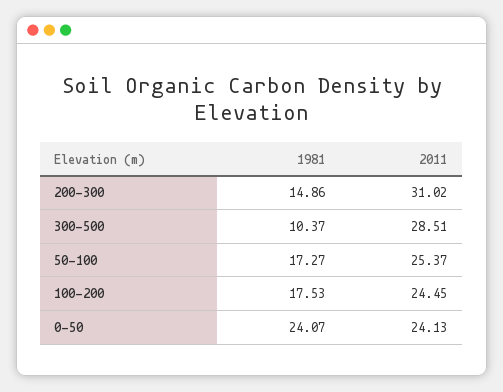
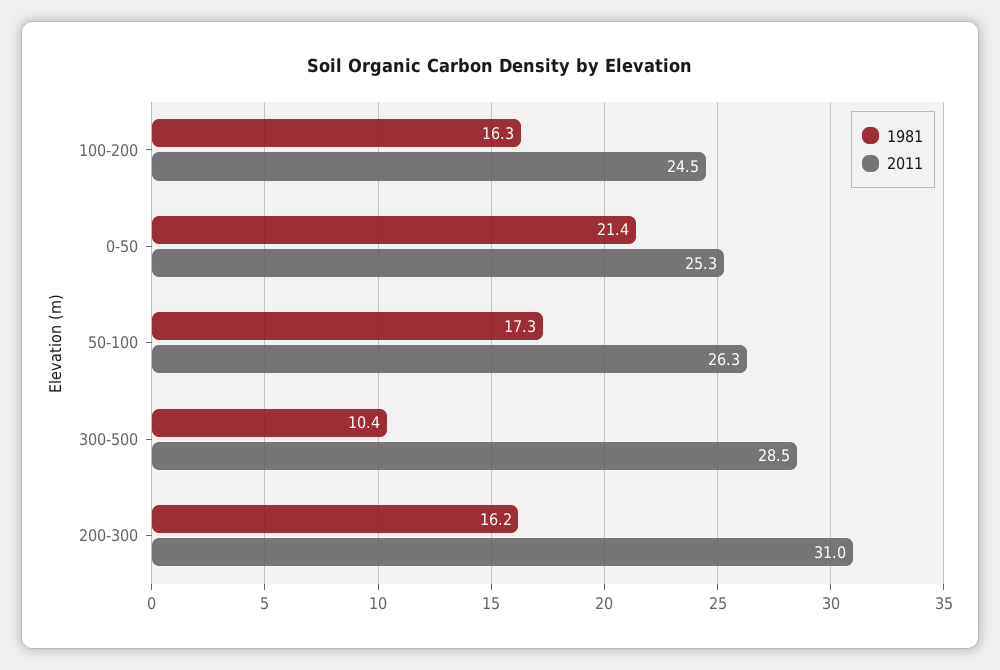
1981, 200-300: 14.86 -> 16.2
2011, 50-100: 25.37 -> 26.3
1981, 100-200: 17.53 -> 16.3
1981, 0-50: 24.07 -> 21.4
2011, 0-50: 24.13 -> 25.3

